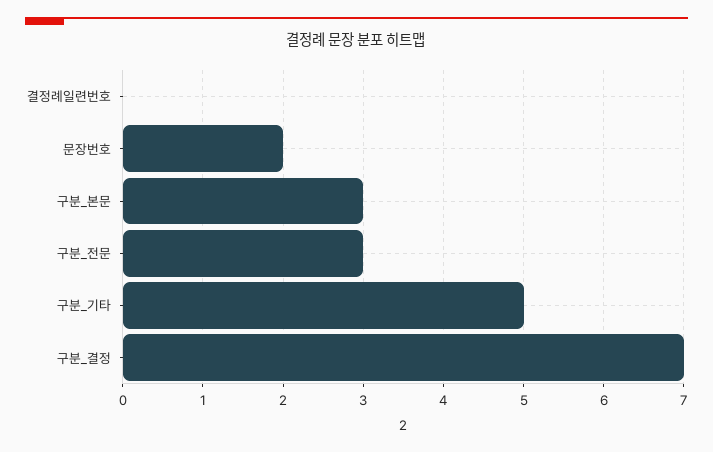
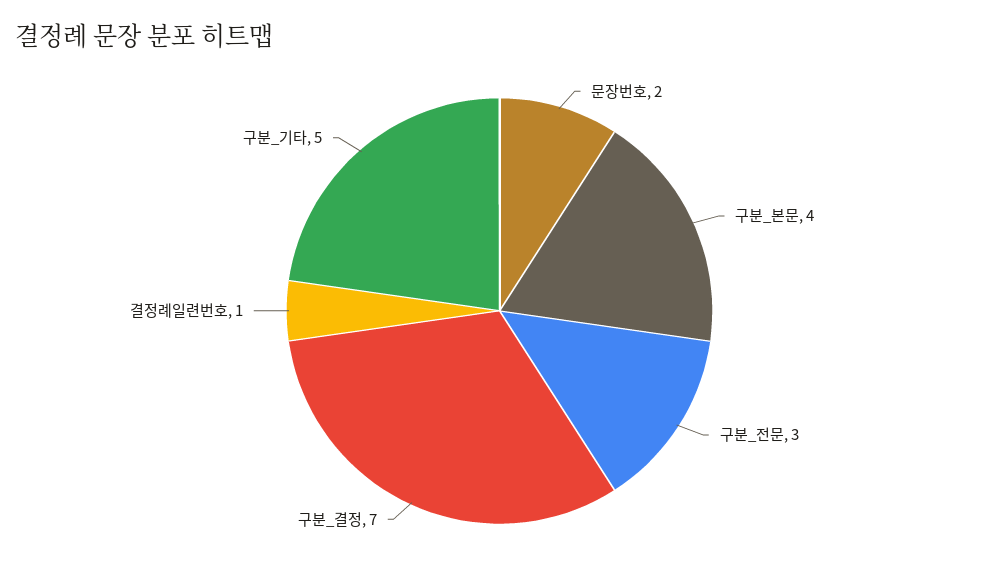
결정례일련번호: 0 -> 1
구분_본문: 3 -> 4

